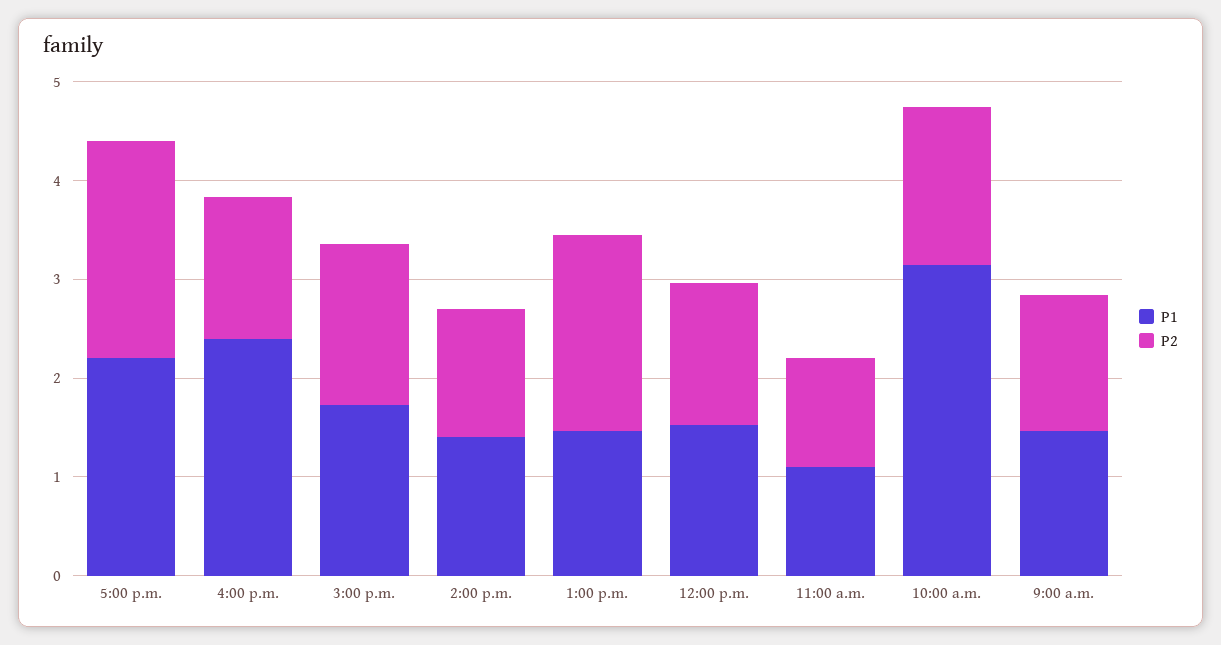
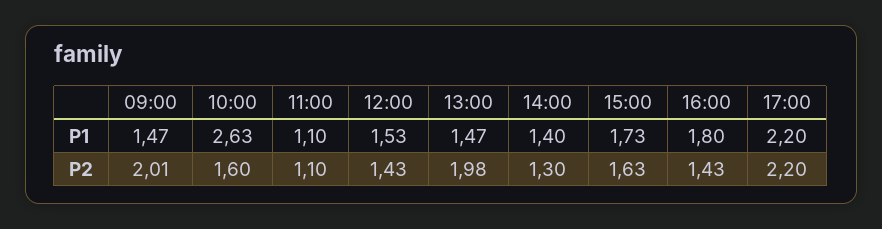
P1, 4:00 p.m.: 2.4 -> 1.8
P1, 10:00 a.m.: 3.2 -> 2.63
P2, 9:00 a.m.: 1.4 -> 2.01

